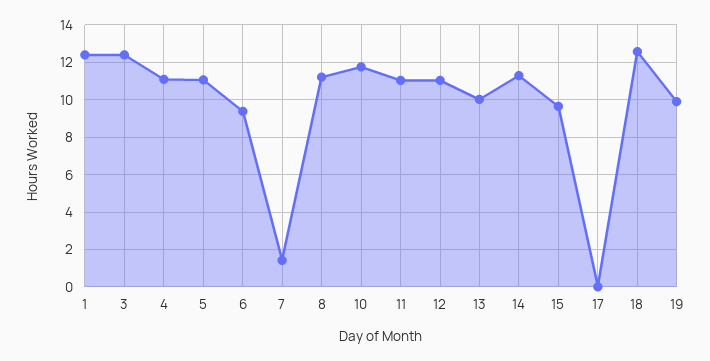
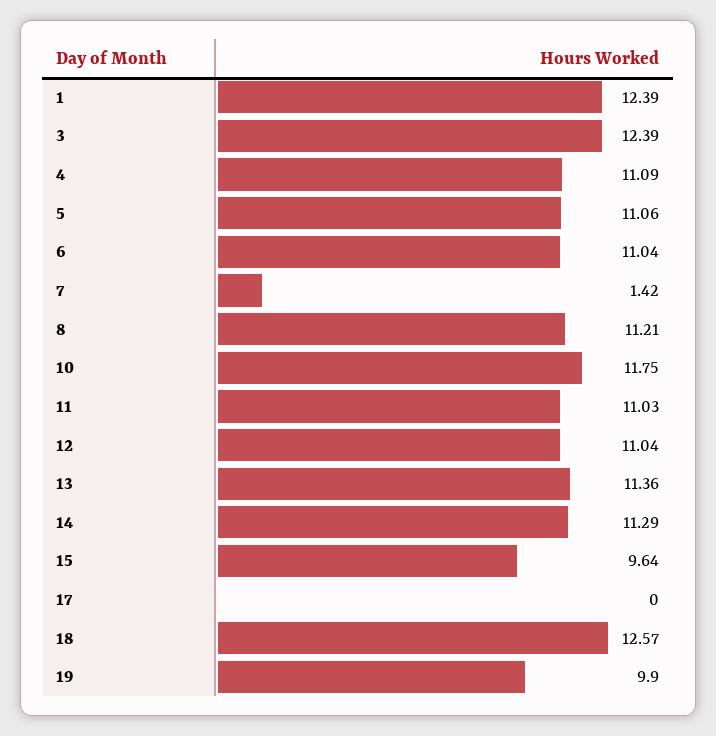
6: 9.5 -> 11.04
13: 10 -> 11.36

